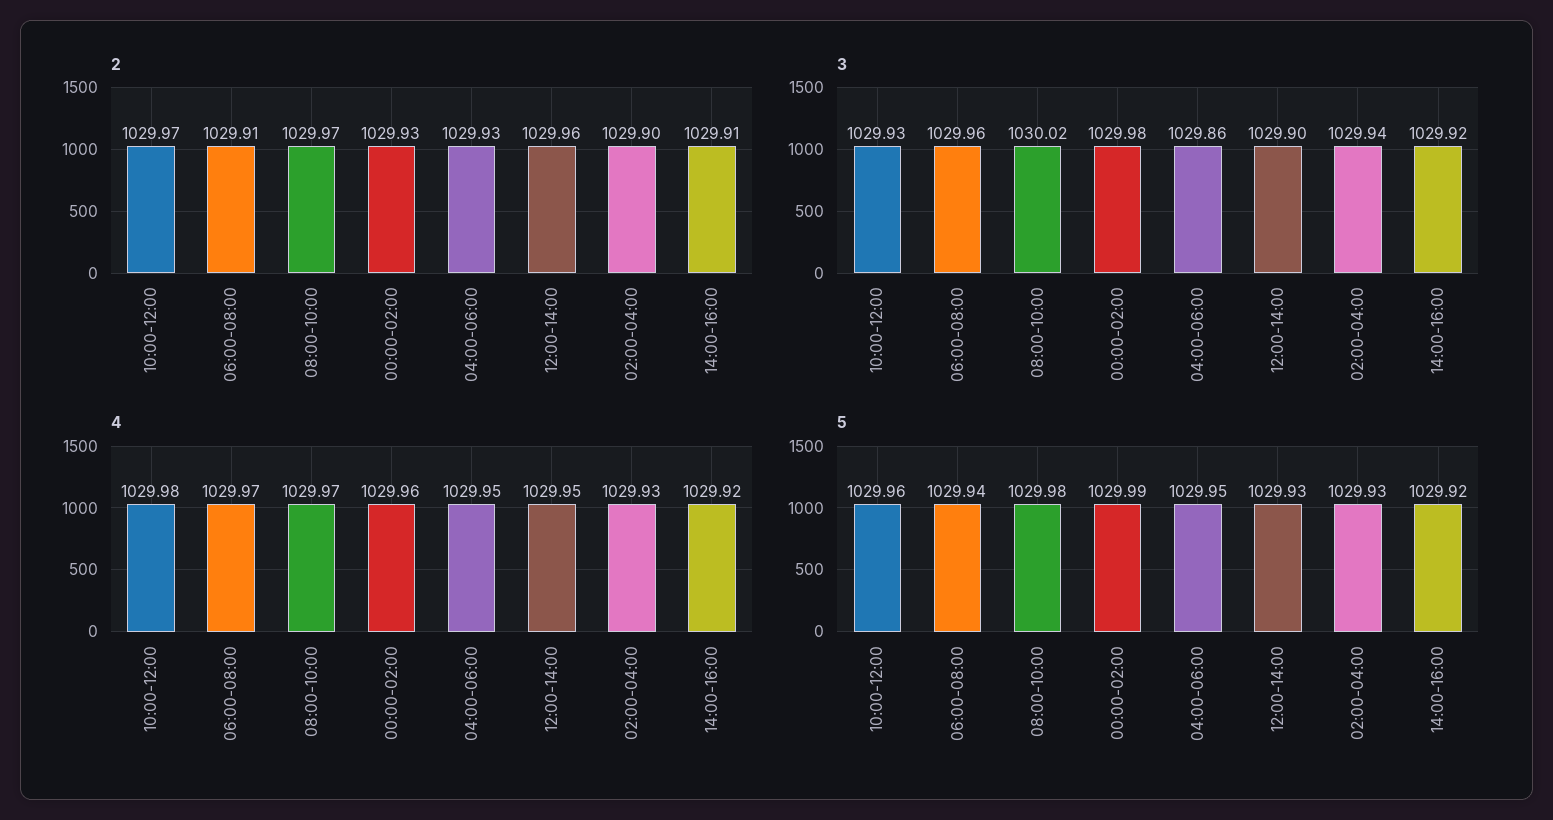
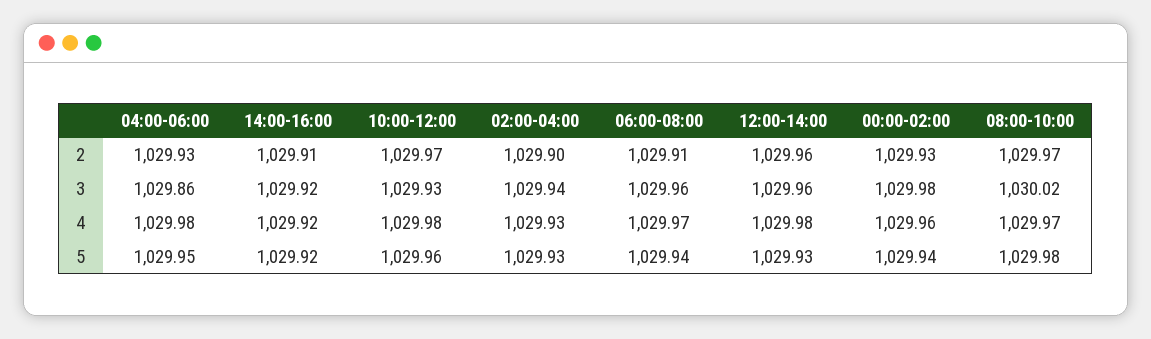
3, 12:00-14:00: 1029.9 -> 1029.96
4, 04:00-06:00: 1029.95 -> 1029.98
4, 12:00-14:00: 1029.95 -> 1029.98
5, 00:00-02:00: 1029.99 -> 1029.94

